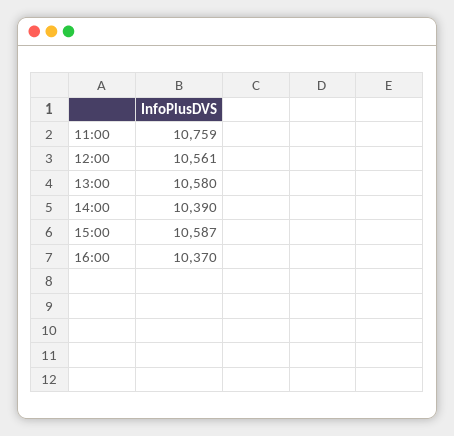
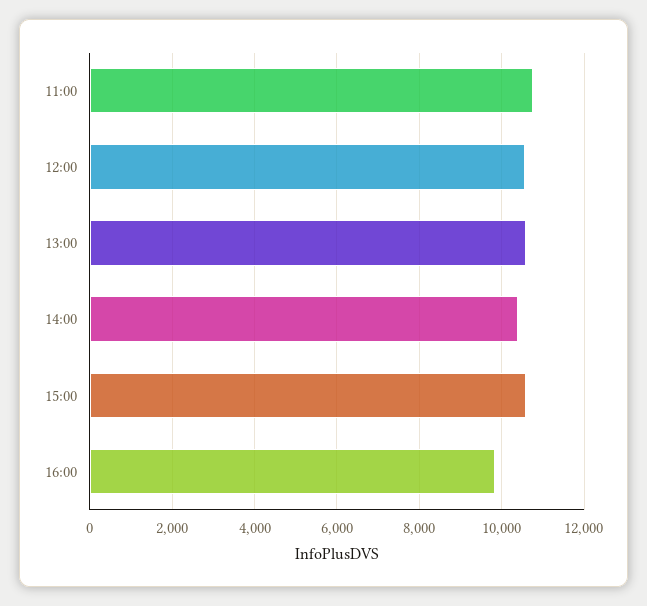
16:00: 10370 -> 9800

